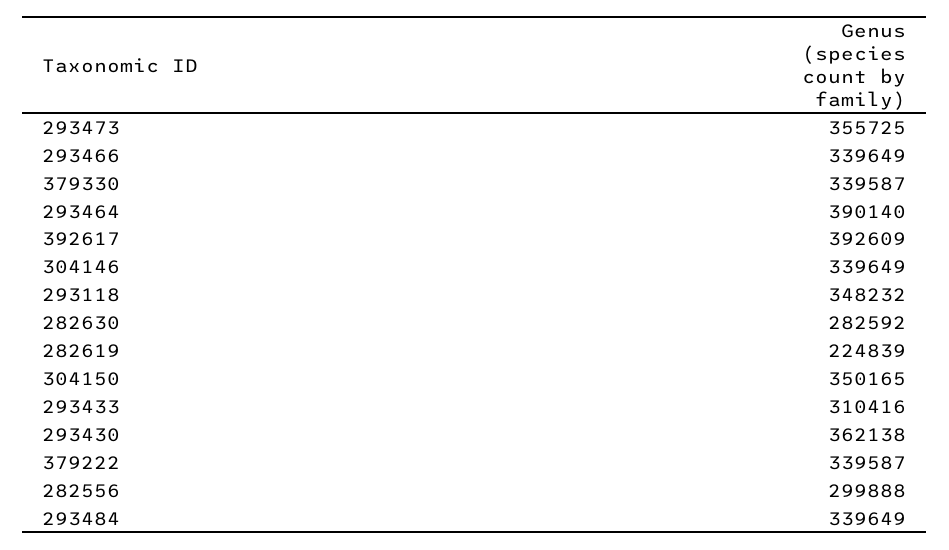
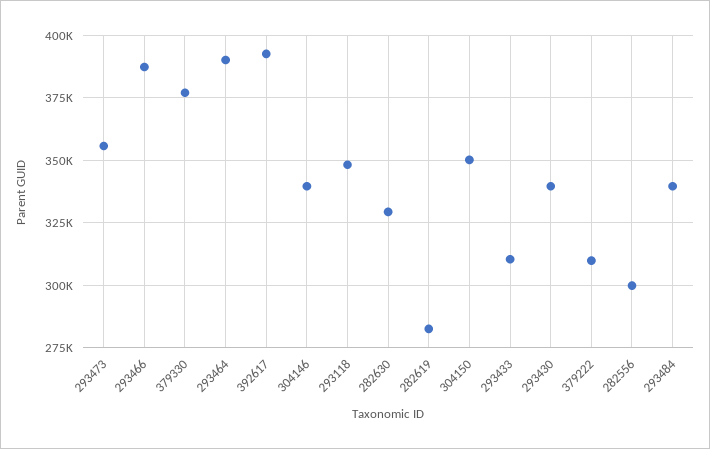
293466: 339649 -> 387500
379330: 339587 -> 377500
282630: 282592 -> 330000
282619: 224839 -> 282500
293430: 362138 -> 340000
379222: 339587 -> 310000

